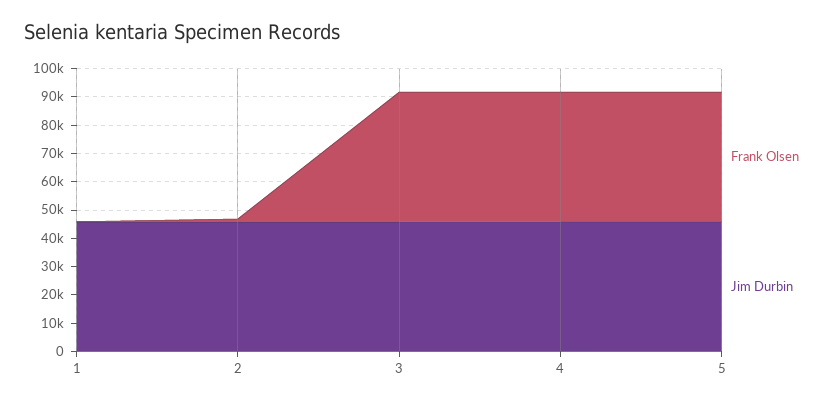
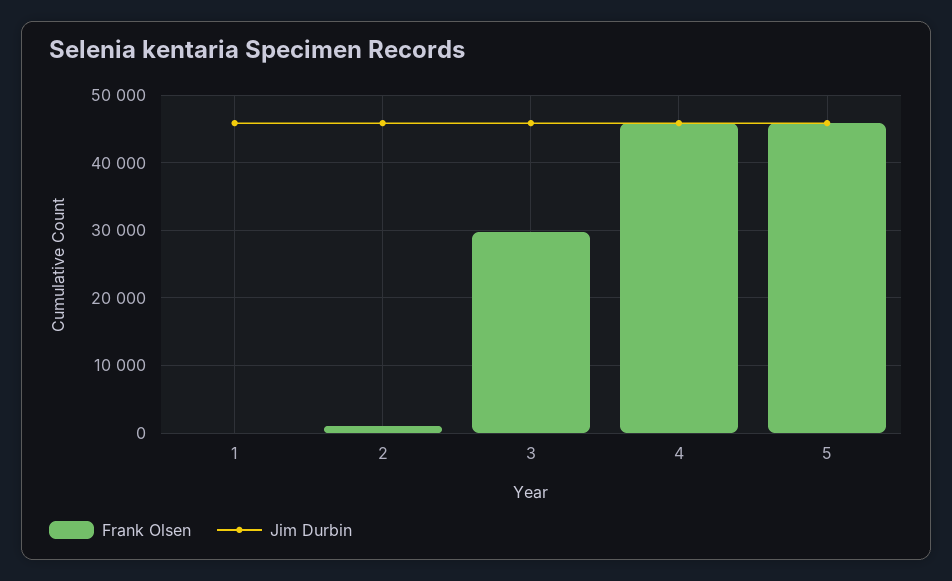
Frank Olsen, 3: 45000 -> 30000

